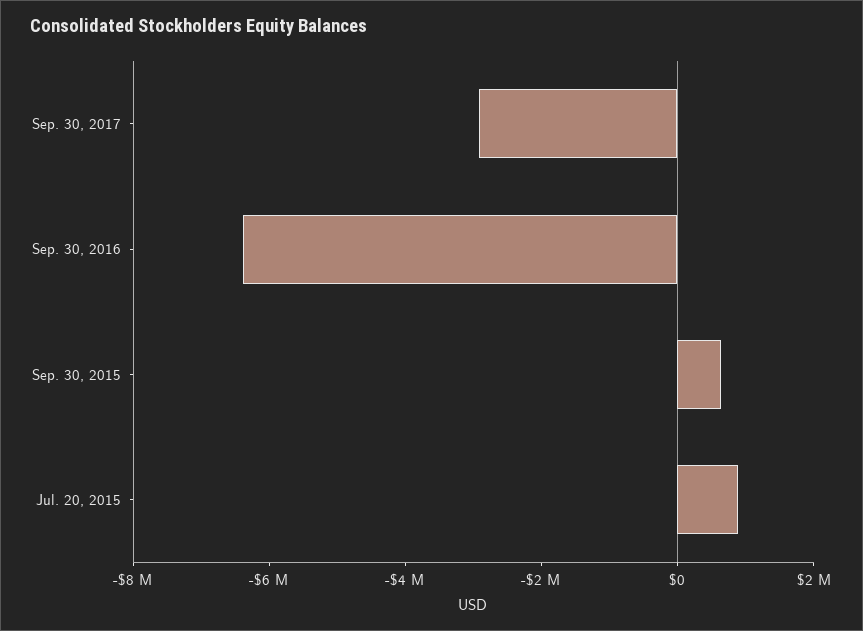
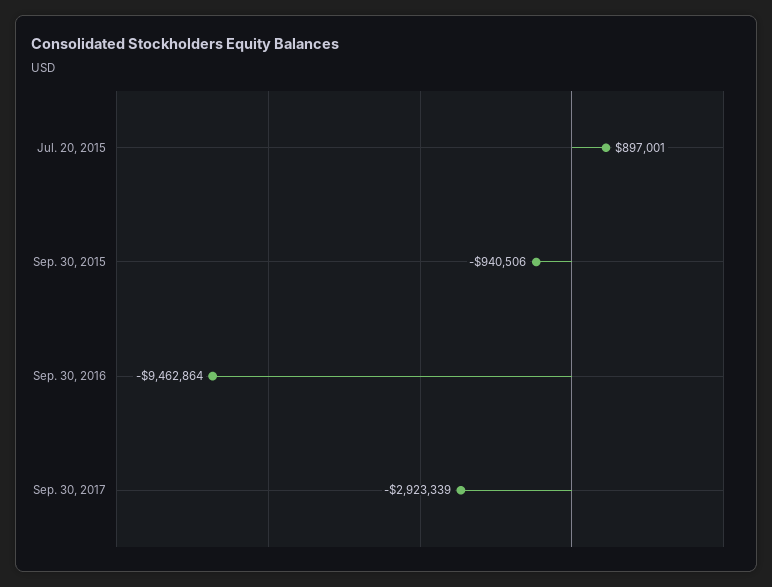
Sep. 30, 2016: -6500000 -> -9462864
Sep. 30, 2015: 500000 -> -940506

